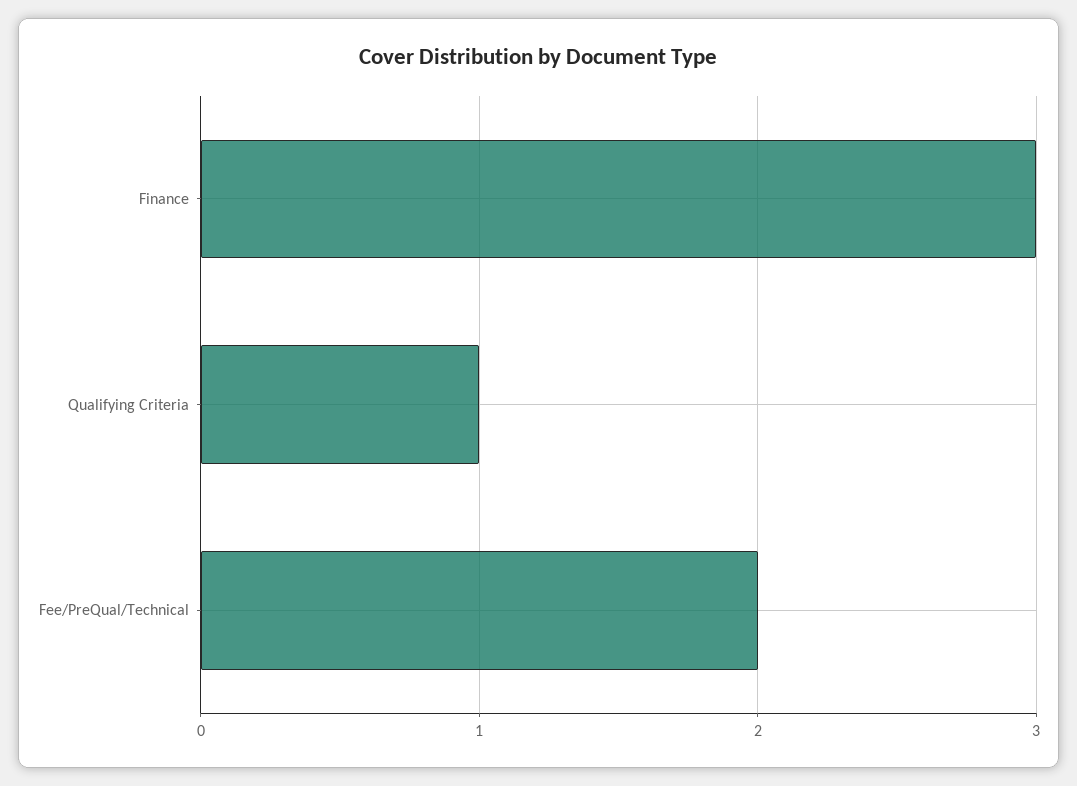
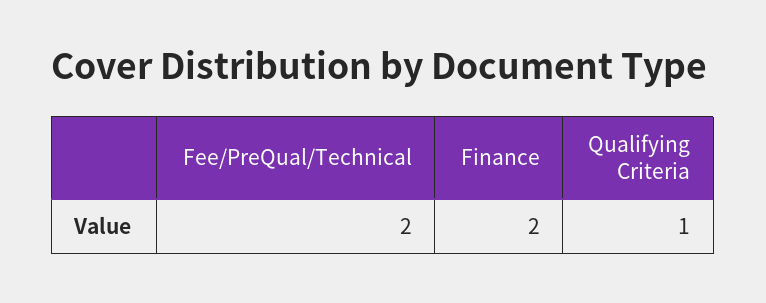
Finance: 3 -> 2

